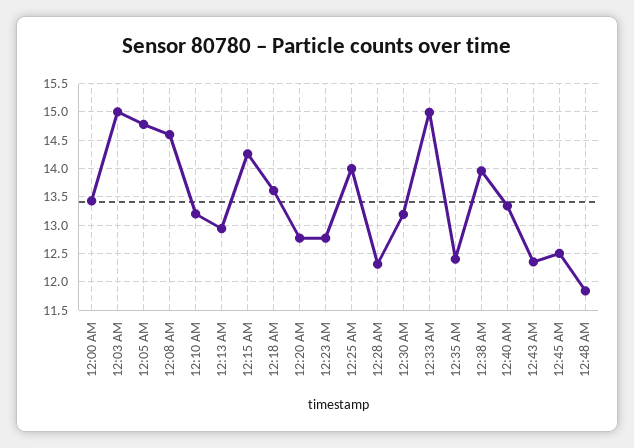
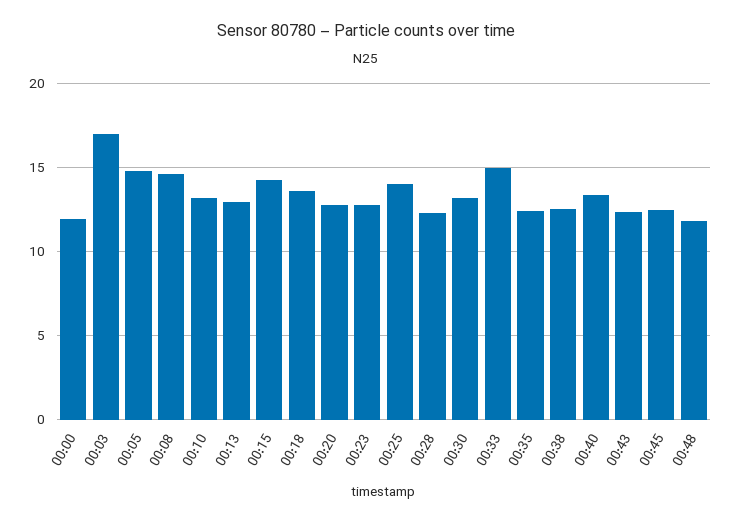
12:00 AM: 13.5 -> 12
12:03 AM: 15 -> 17
12:38 AM: 14 -> 12.5

